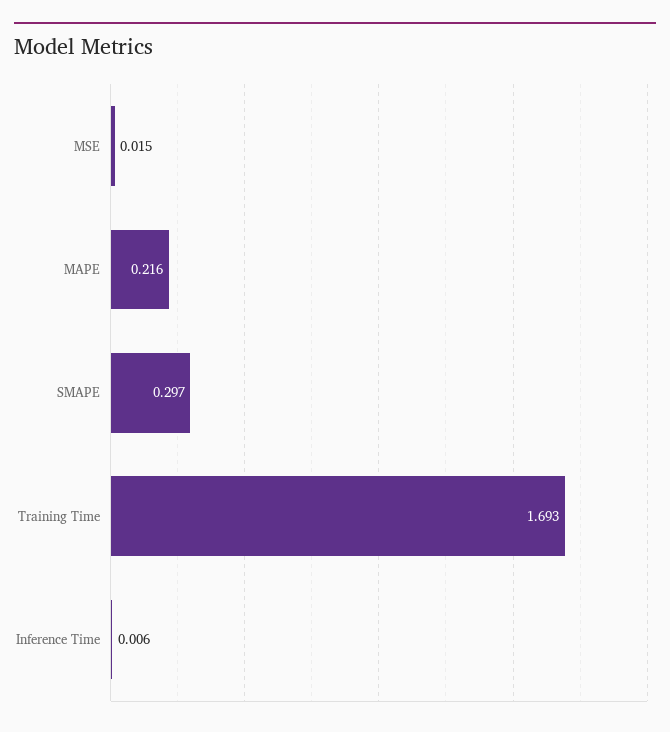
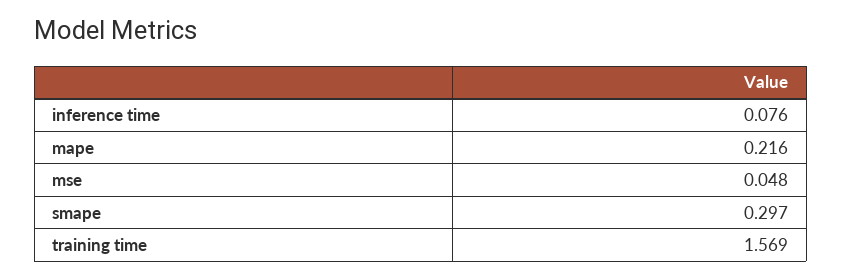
MSE: 0.015 -> 0.048
Training Time: 1.693 -> 1.569
Inference Time: 0.006 -> 0.076

